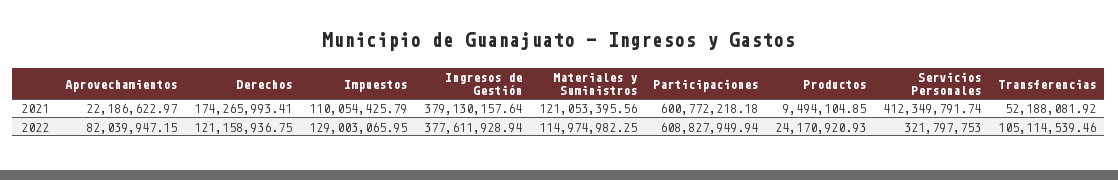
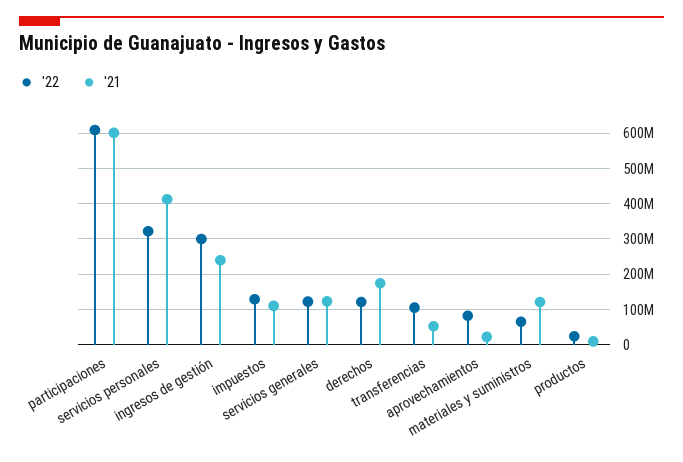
2021, Ingresos de Gestión: 379130157.64 -> 240000000
2022, Ingresos de Gestión: 377611928.94 -> 300000000
2022, Materiales y Suministros: 114974982.25 -> 60000000
2022, servicios generales: none -> 120000000
2021, servicios generales: none -> 120000000

